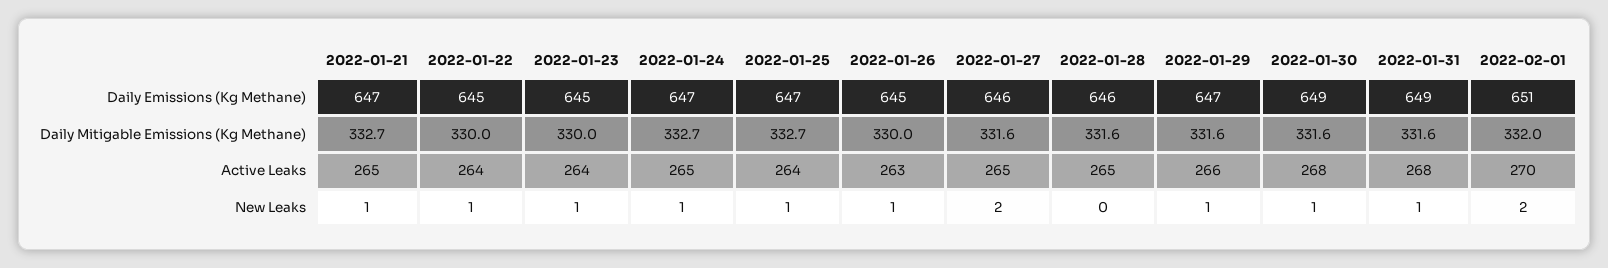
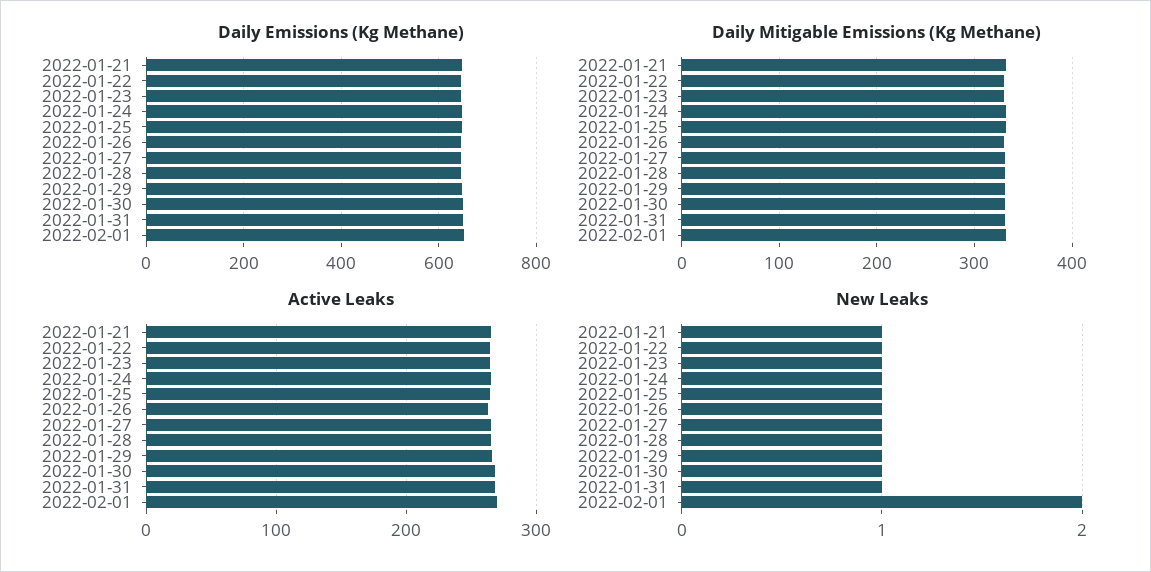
New Leaks, 2022-01-27: 2 -> 1
New Leaks, 2022-01-28: 0 -> 1

